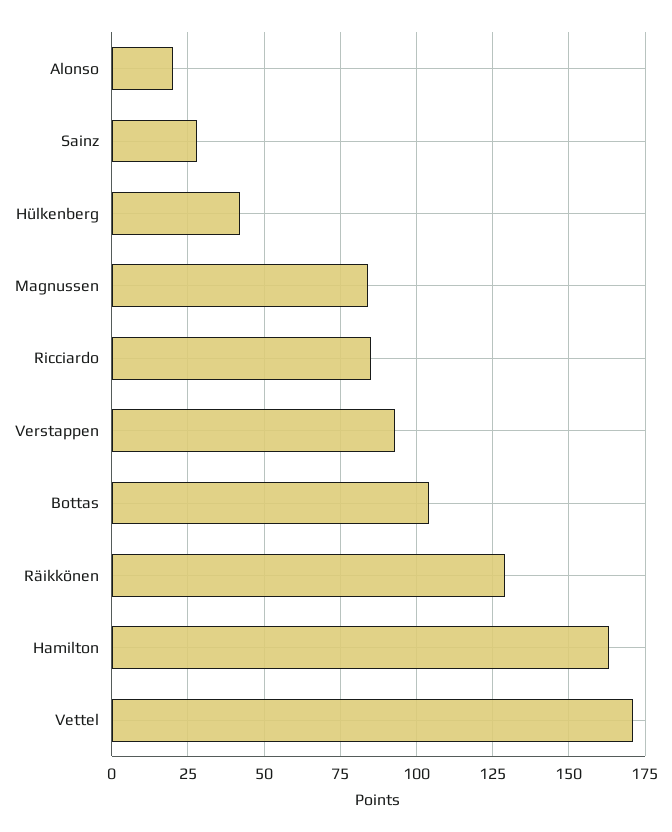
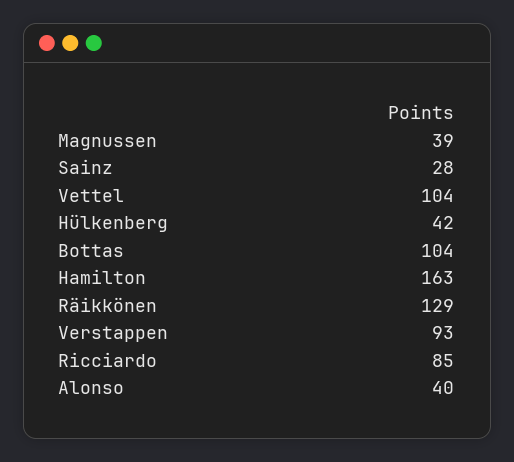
Alonso: 20 -> 40
Magnussen: 85 -> 39
Vettel: 170 -> 104

